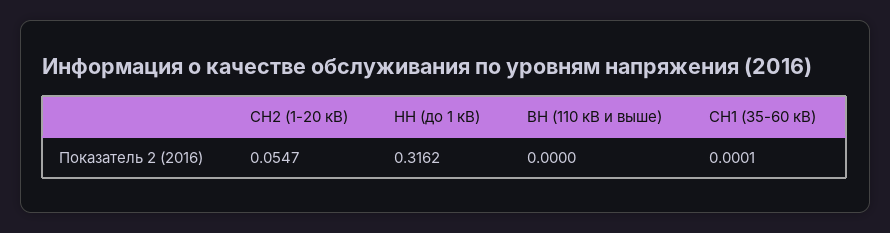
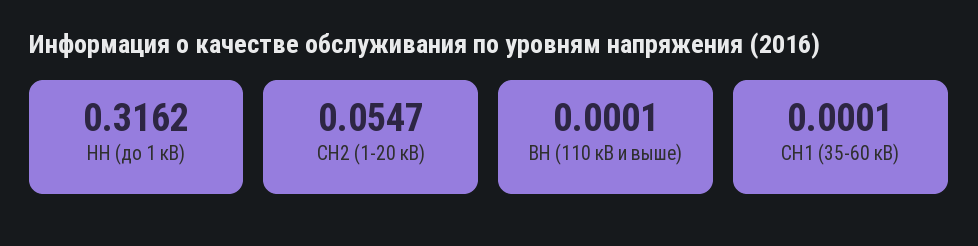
ВН (110 кВ и выше): 0 -> 0.0001

